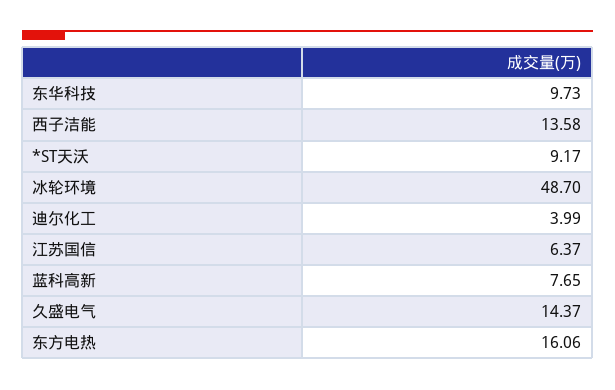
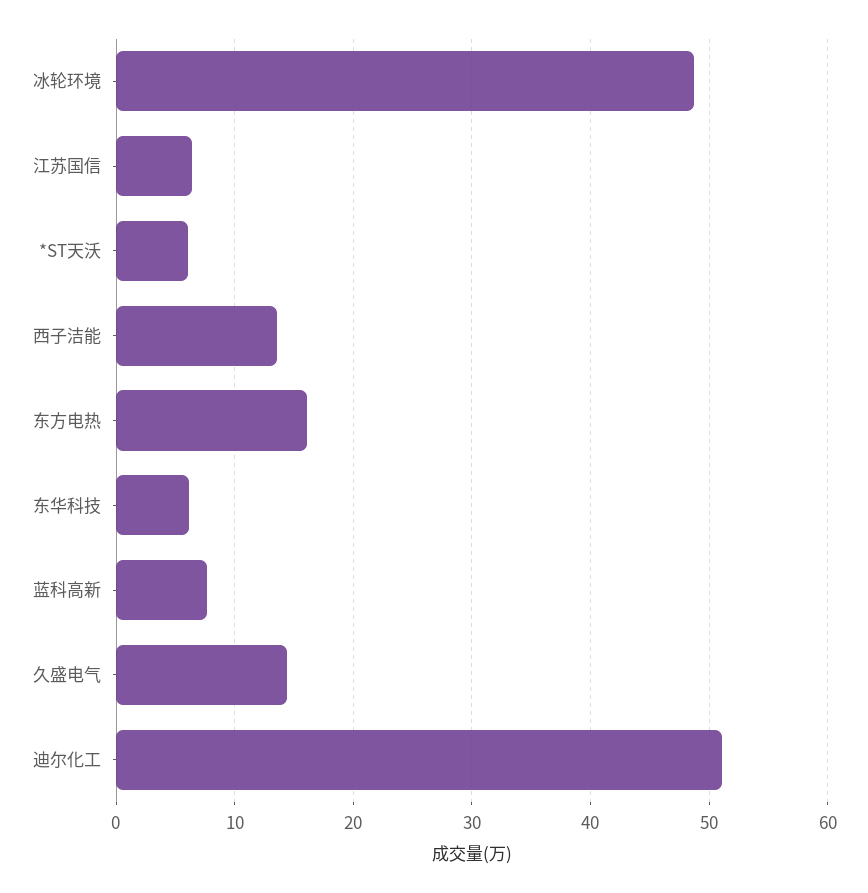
东华科技: 9.73 -> 6
*ST天沃: 9.17 -> 6
迪尔化工: 3.99 -> 51

